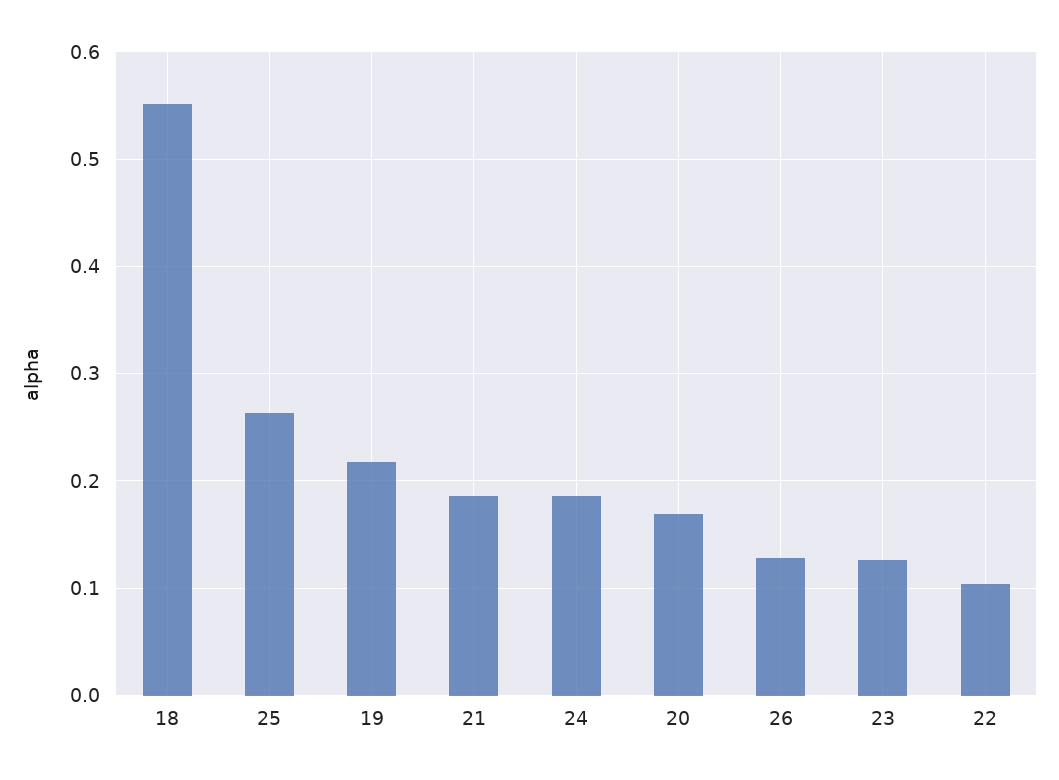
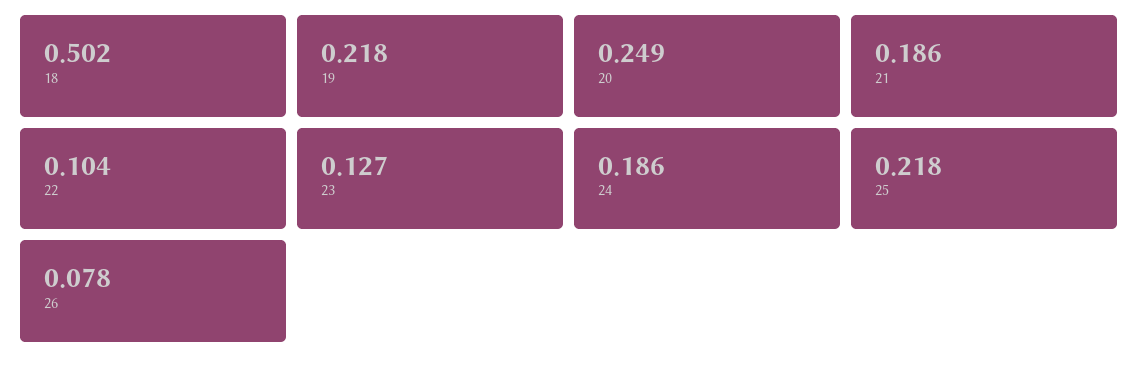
18: 0.55 -> 0.502
25: 0.26 -> 0.218
20: 0.17 -> 0.249
26: 0.13 -> 0.078

